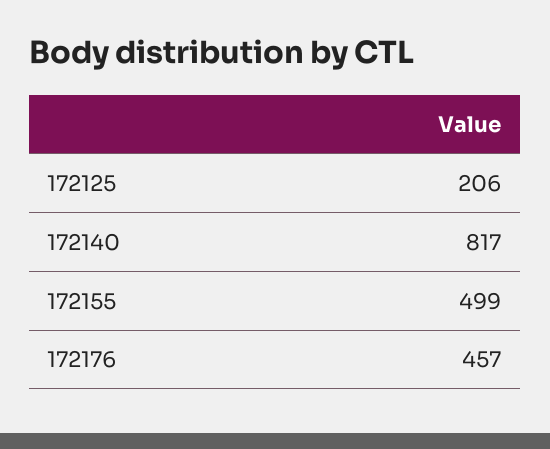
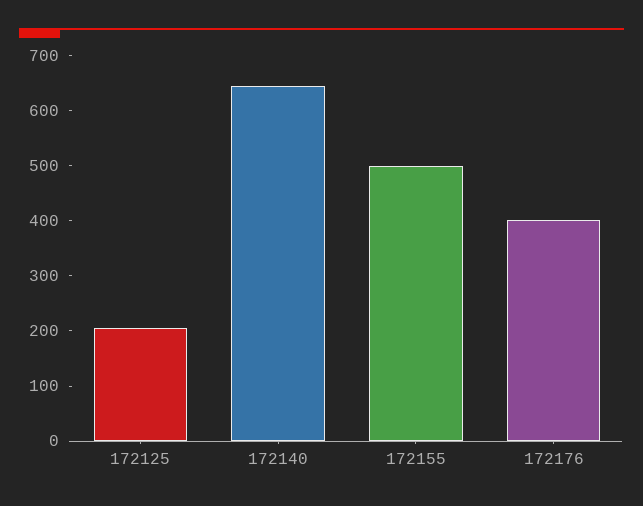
172140: 817 -> 640
172176: 457 -> 400

